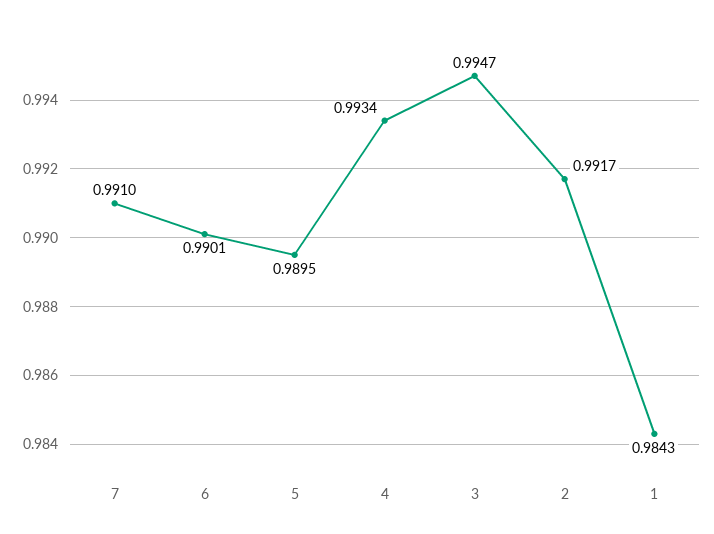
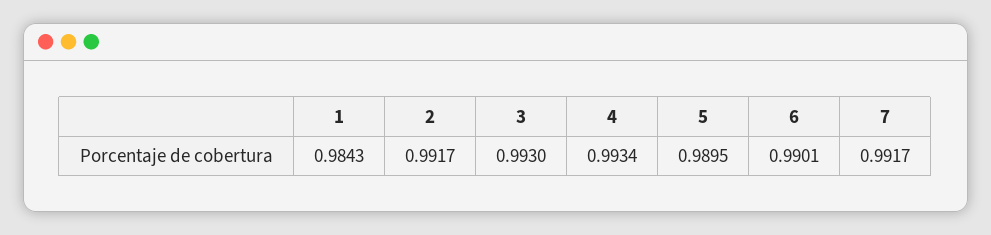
7: 0.991 -> 0.9917
3: 0.9947 -> 0.993

